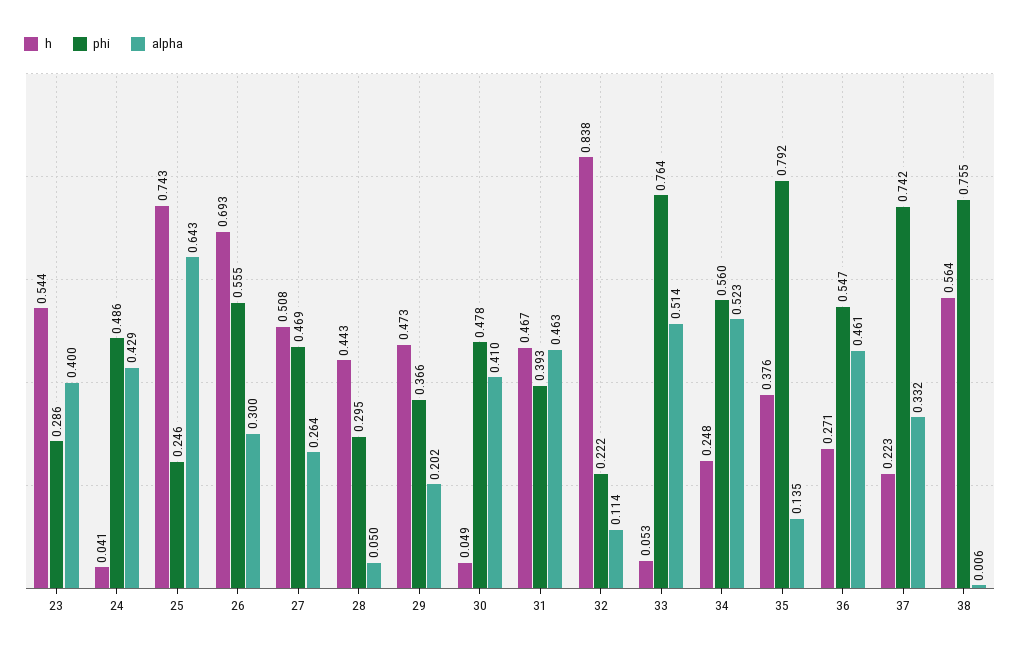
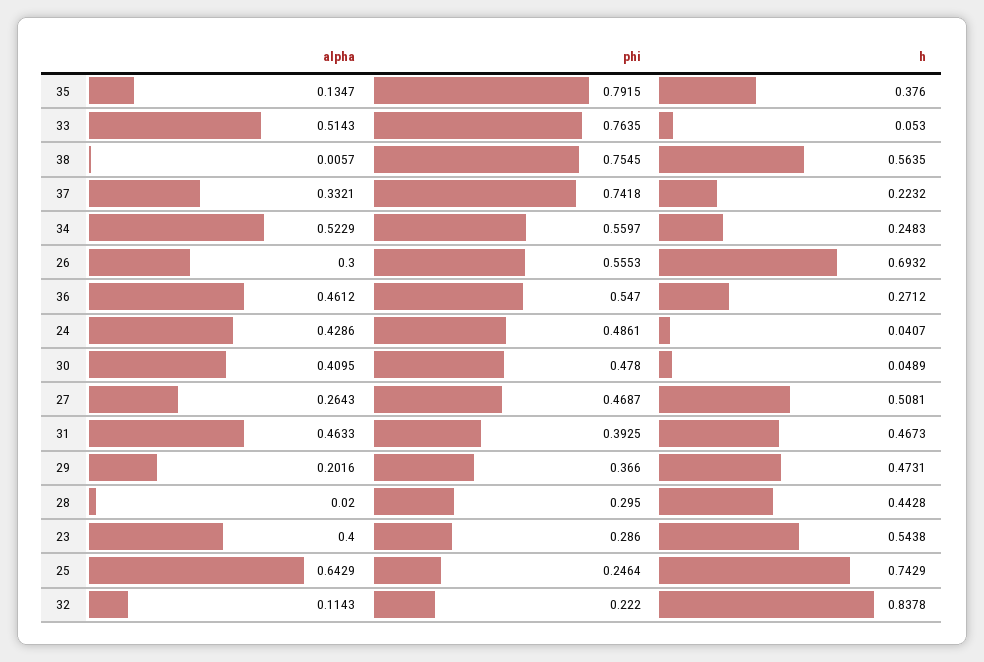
alpha, 28: 0.05 -> 0.02

